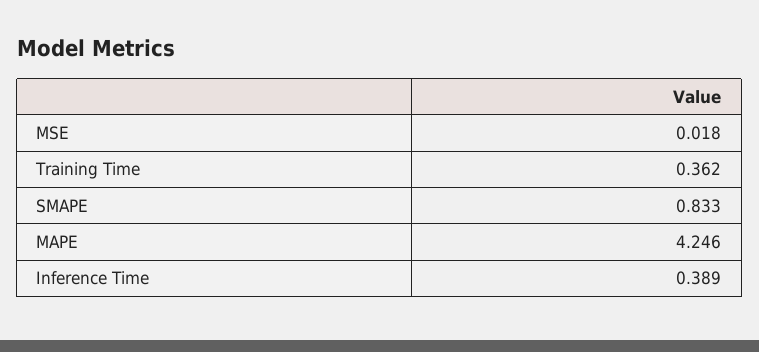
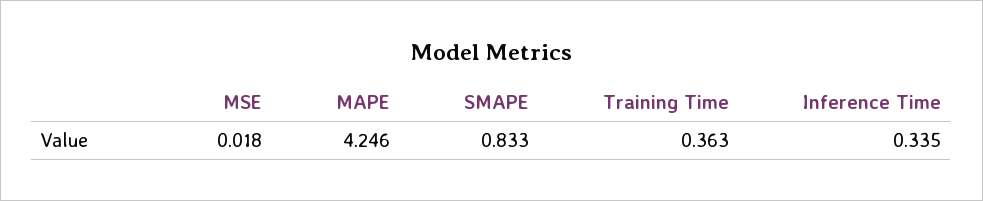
Training Time: 0.362 -> 0.363
Inference Time: 0.389 -> 0.335

